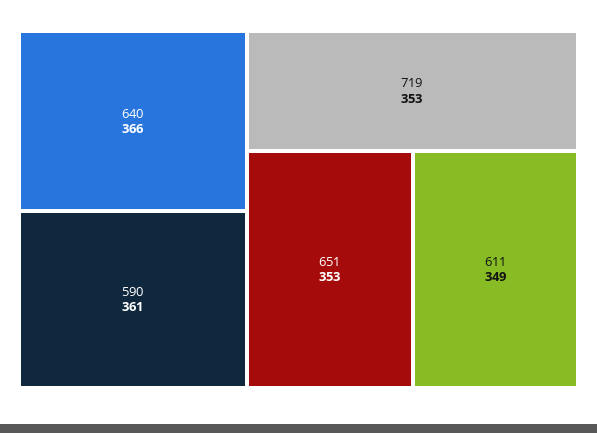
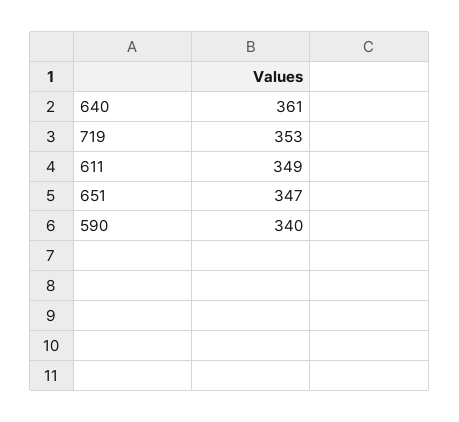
640: 366 -> 361
590: 361 -> 340
651: 353 -> 347

